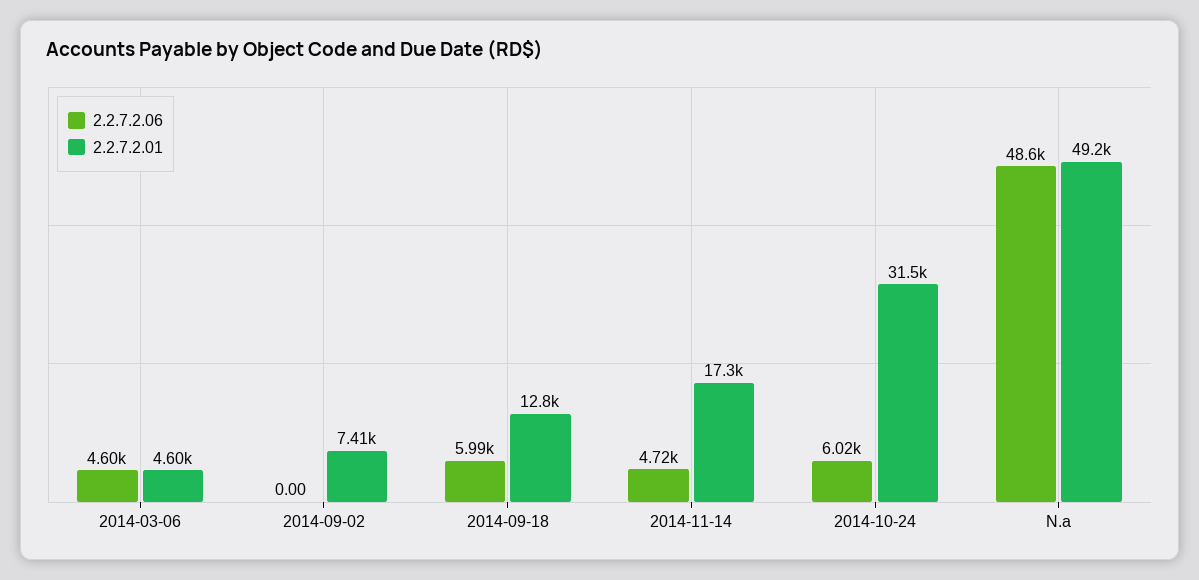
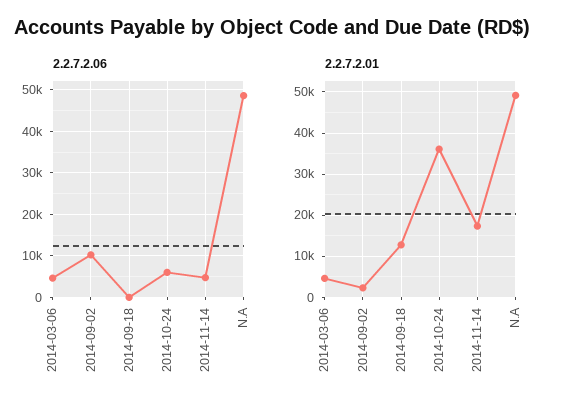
2.2.7.2.06, 2014-09-02: 0 -> 10000
2.2.7.2.01, 2014-09-02: 7410 -> 2000
2.2.7.2.06, 2014-09-18: 5990 -> 0
2.2.7.2.01, 2014-10-24: 31500 -> 36000

